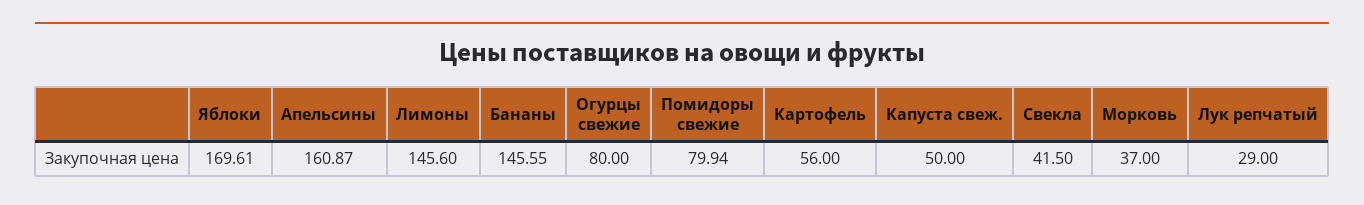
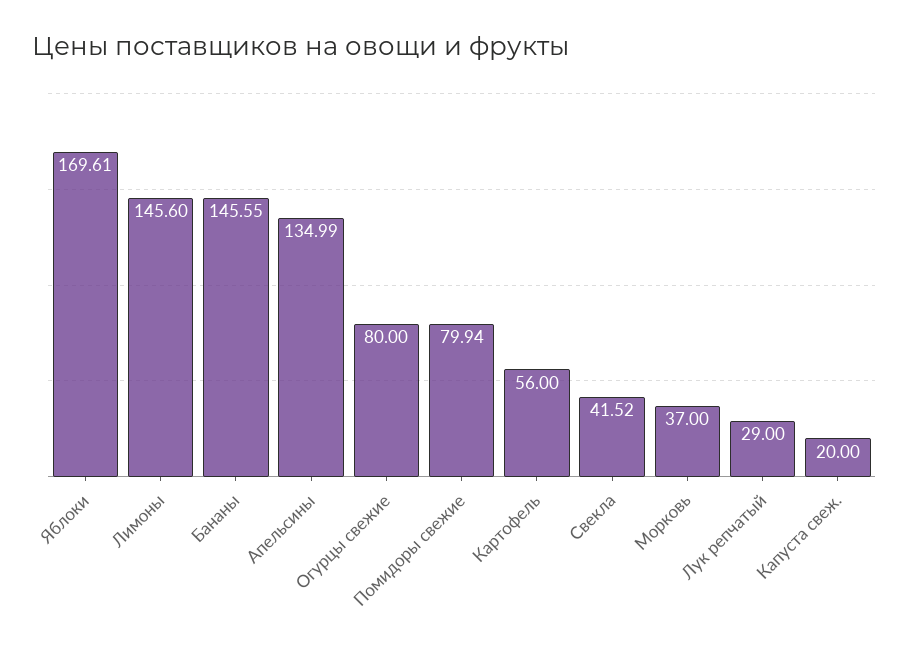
Апельсины: 160.87 -> 134.99
Капуста свеж.: 50 -> 20
Свекла: 41.5 -> 41.52

